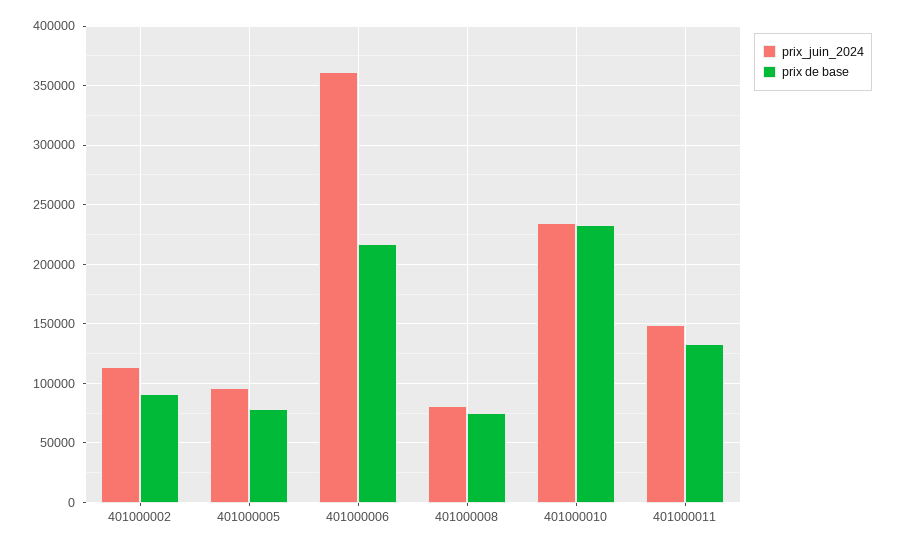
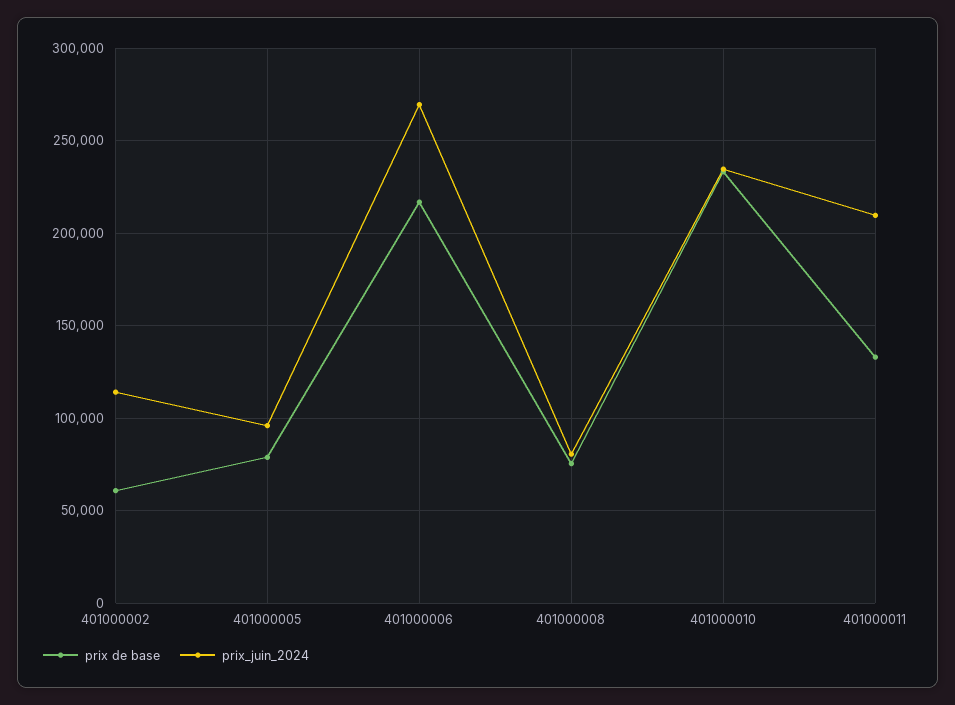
prix de base, 401000002: 90000 -> 60000
prix_juin_2024, 401000006: 360000 -> 270000
prix_juin_2024, 401000011: 150000 -> 210000

